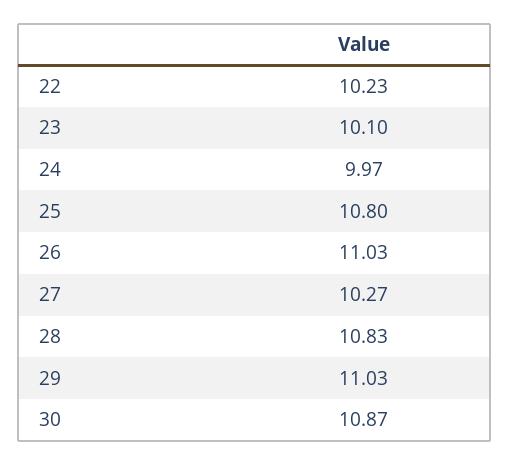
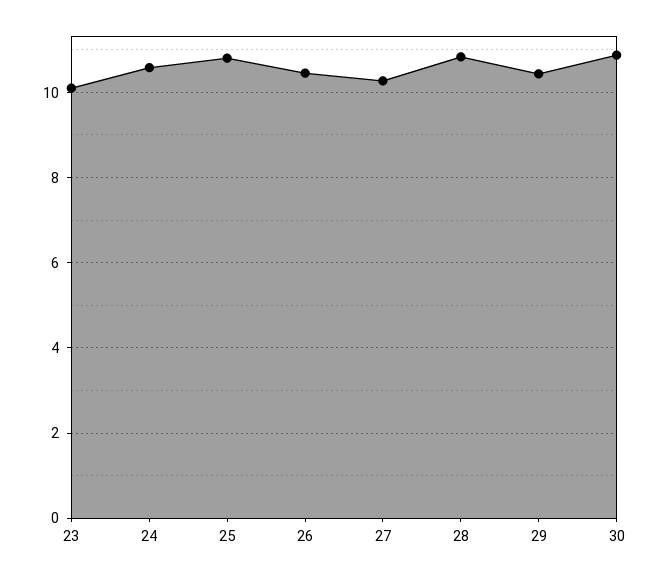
22: 10.23 -> none
24: 9.97 -> 10.6
26: 11.03 -> 10.4
29: 11.03 -> 10.4

